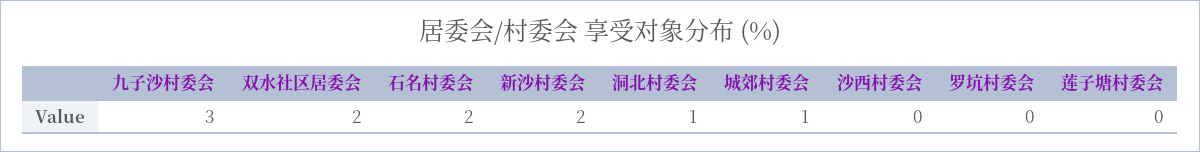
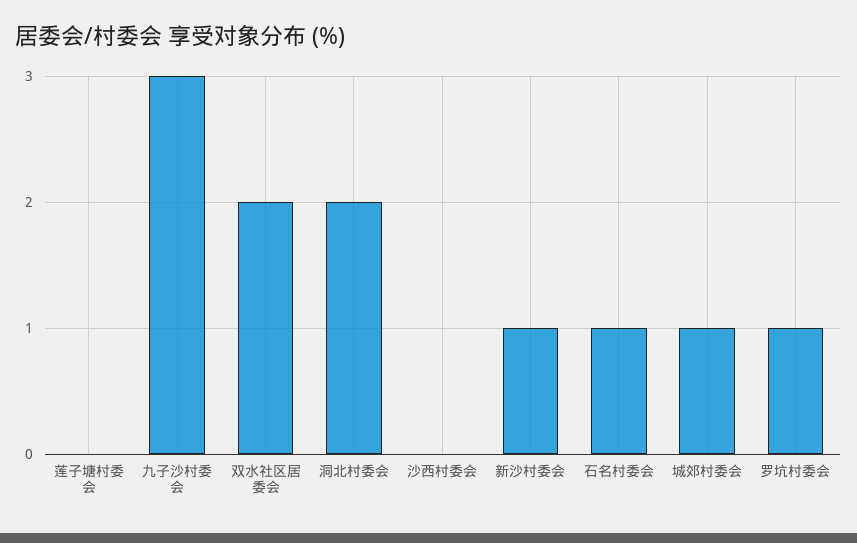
石名村委会: 2 -> 1
新沙村委会: 2 -> 1
洞北村委会: 1 -> 2
罗坑村委会: 0 -> 1

